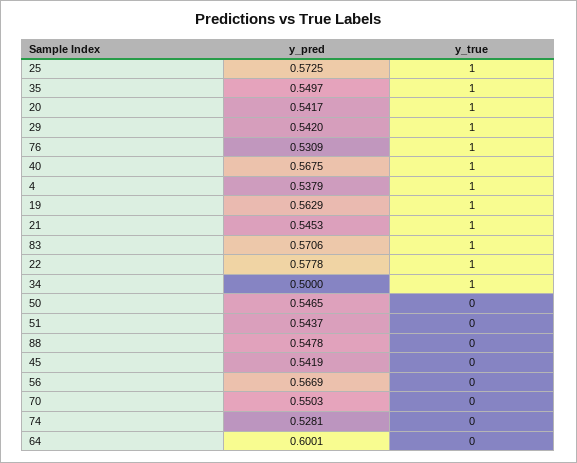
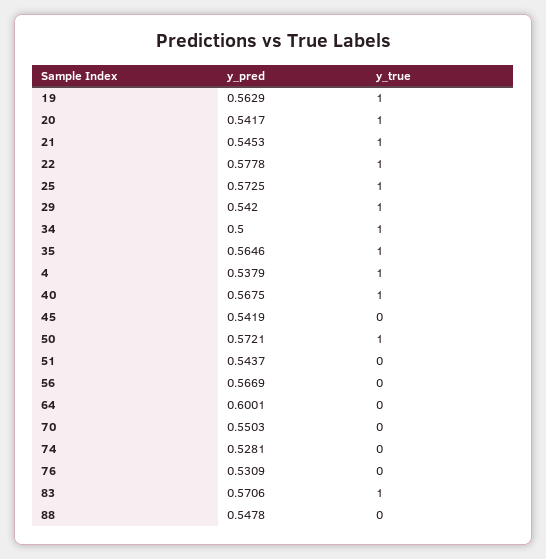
y_pred, 35: 0.5497 -> 0.5646
y_true, 76: 1 -> 0
y_pred, 50: 0.5465 -> 0.5721
y_true, 50: 0 -> 1

